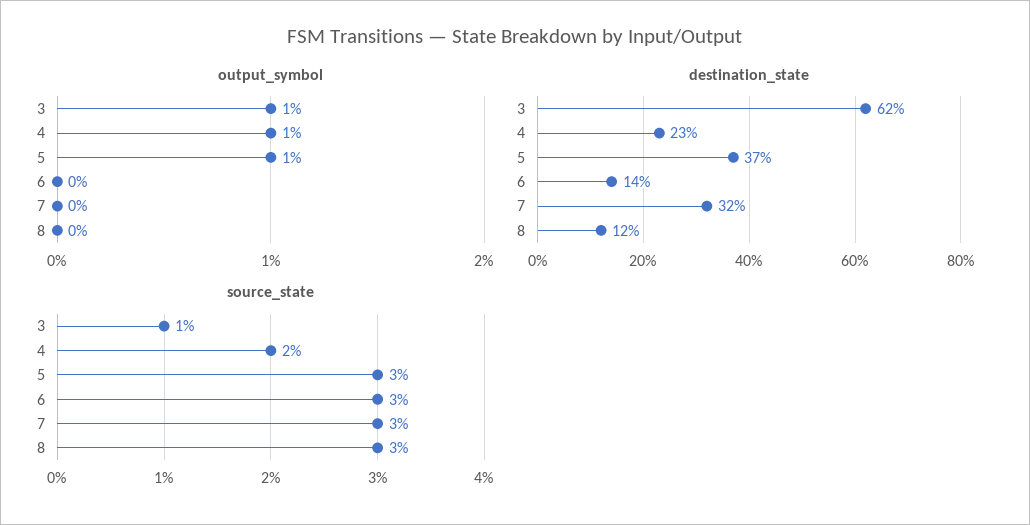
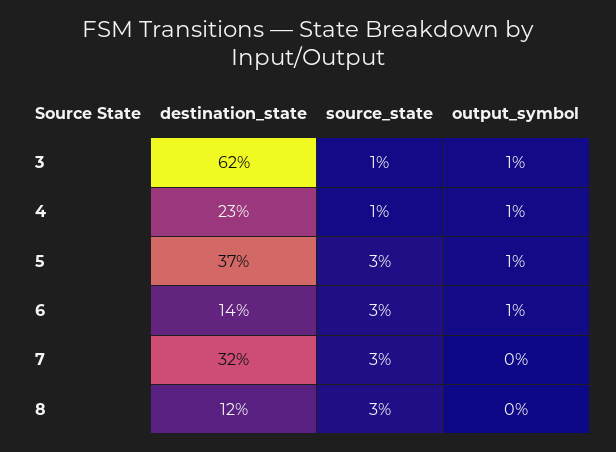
output_symbol, 6: 0 -> 1
source_state, 4: 2 -> 1

